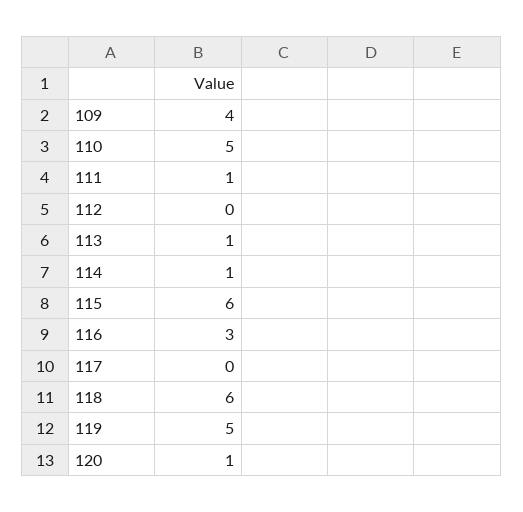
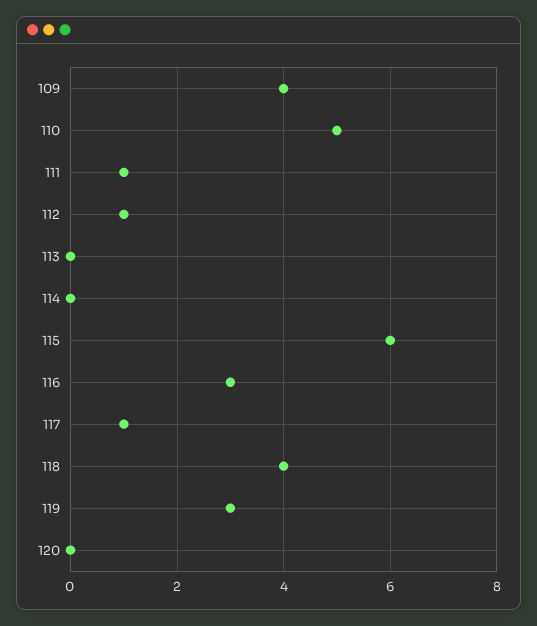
112: 0 -> 1
113: 1 -> 0
114: 1 -> 0
117: 0 -> 1
118: 6 -> 4
119: 5 -> 3
120: 1 -> 0

